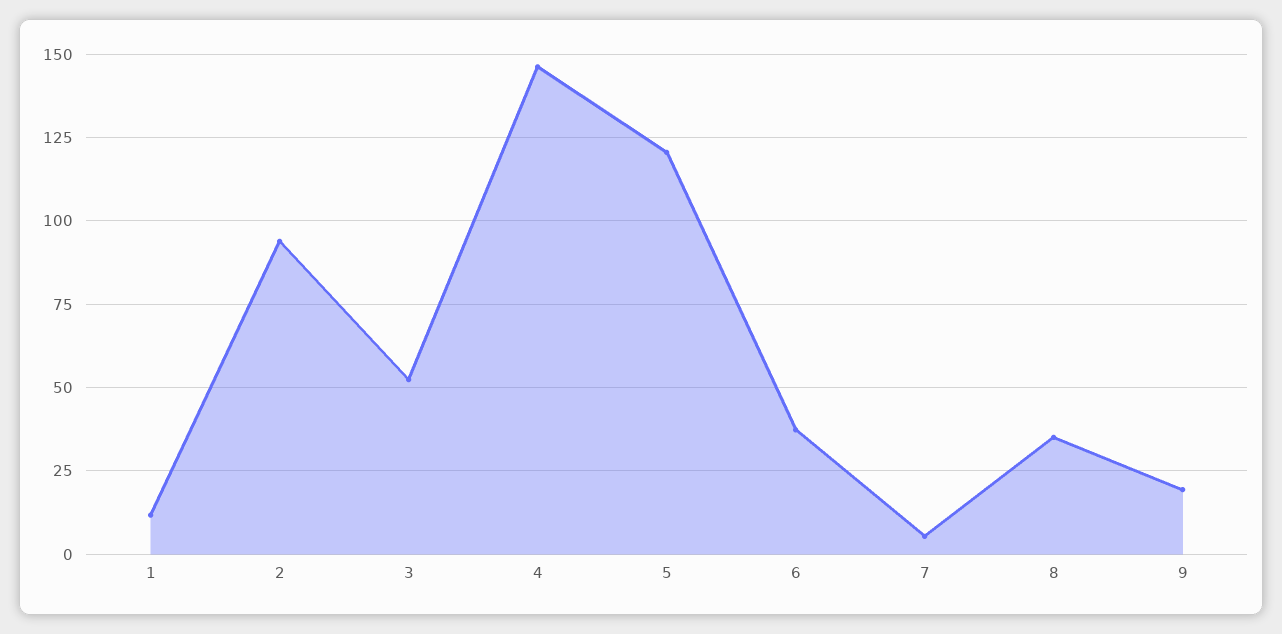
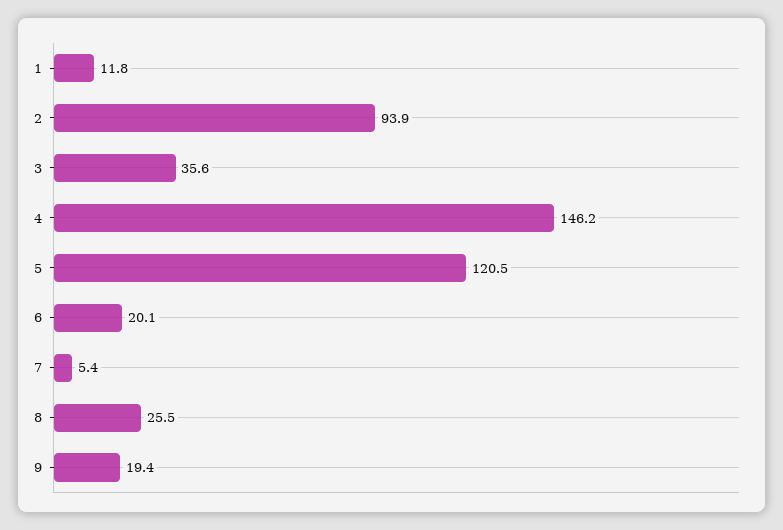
3: 52.5 -> 35.6
6: 37.5 -> 20.1
8: 35 -> 25.5

